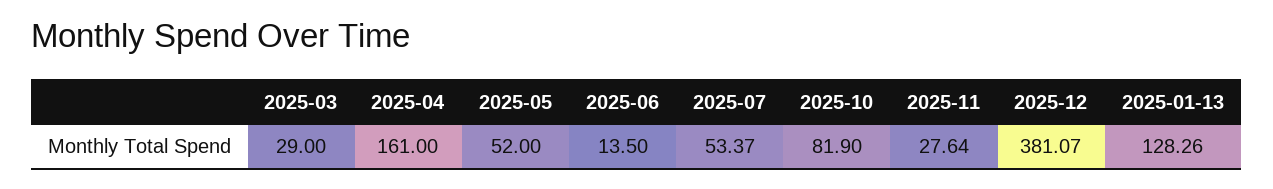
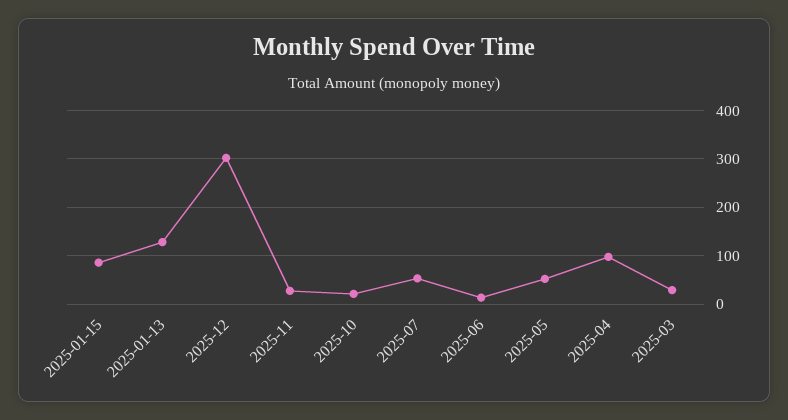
2025-04: 161 -> 100
2025-10: 81.9 -> 20
2025-12: 381.07 -> 300
2025-01-15: none -> 80

